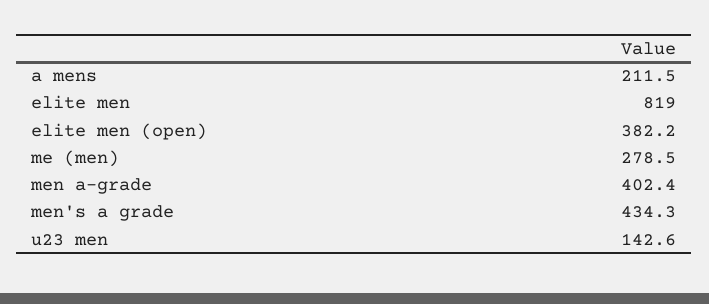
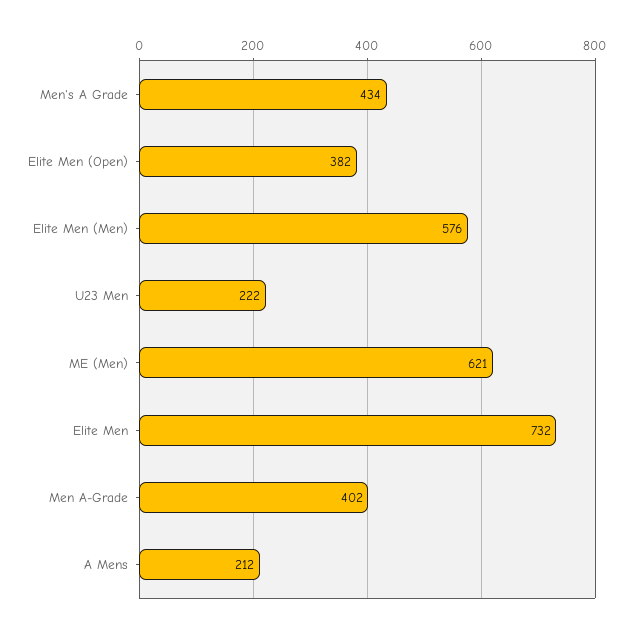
elite men: 819 -> 732
me (men): 278.5 -> 621
u23 men: 142.6 -> 222
Elite Men (Men): none -> 576

